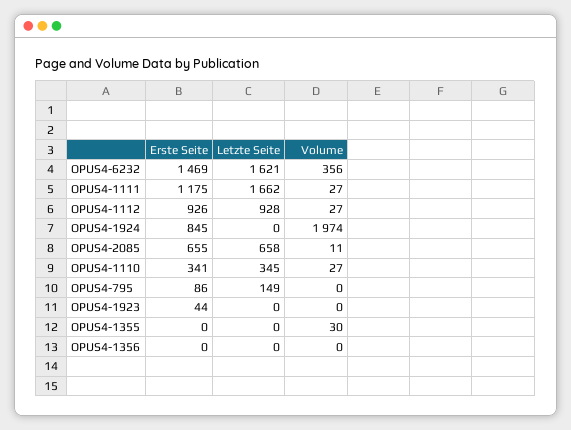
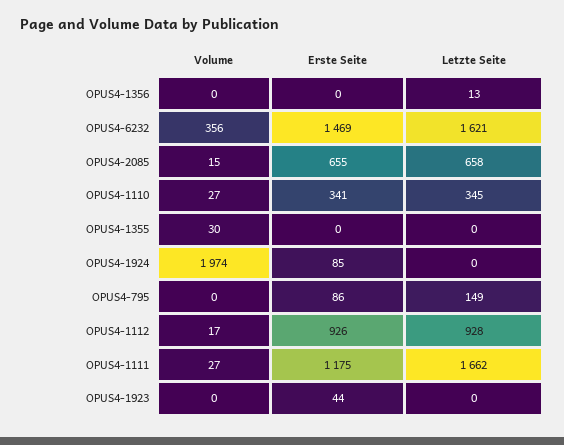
Volume, OPUS4-1112: 27 -> 17
Erste Seite, OPUS4-1924: 845 -> 85
Volume, OPUS4-2085: 11 -> 15
Letzte Seite, OPUS4-1356: 0 -> 13

